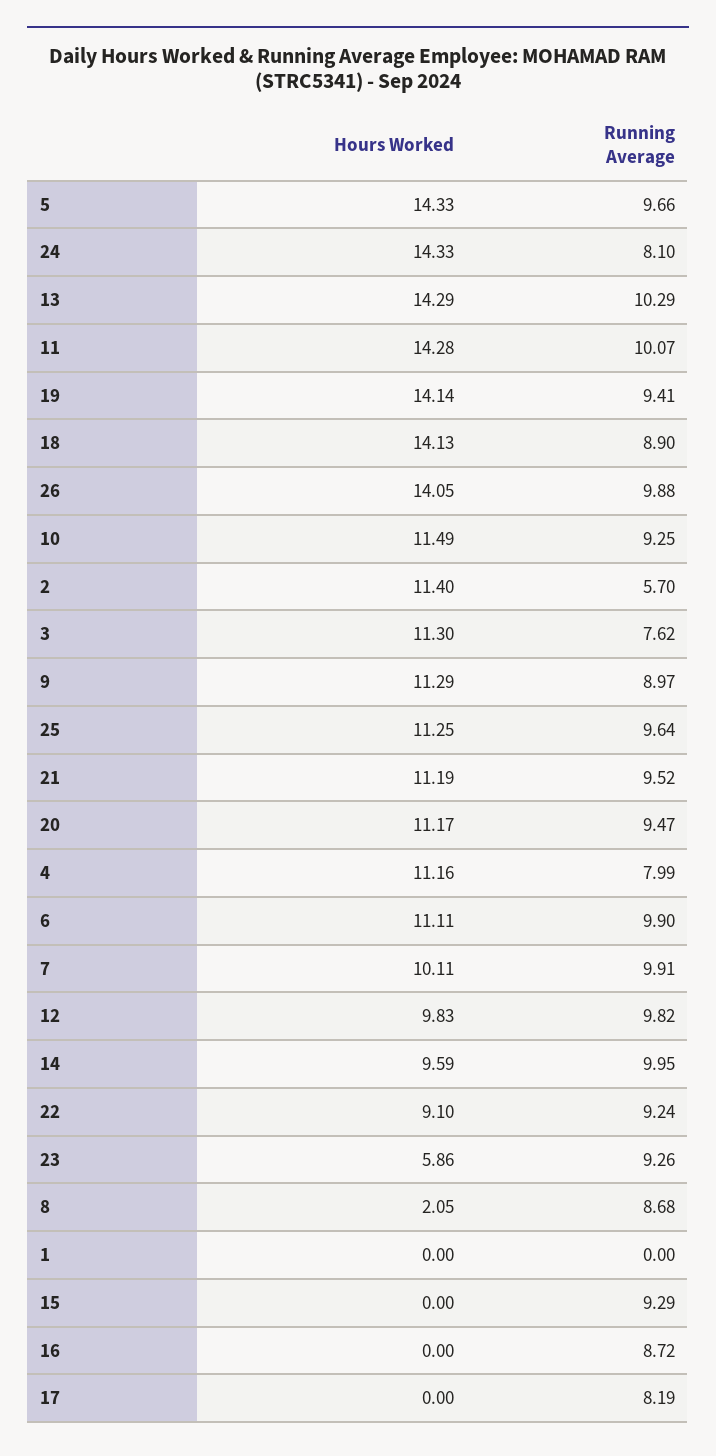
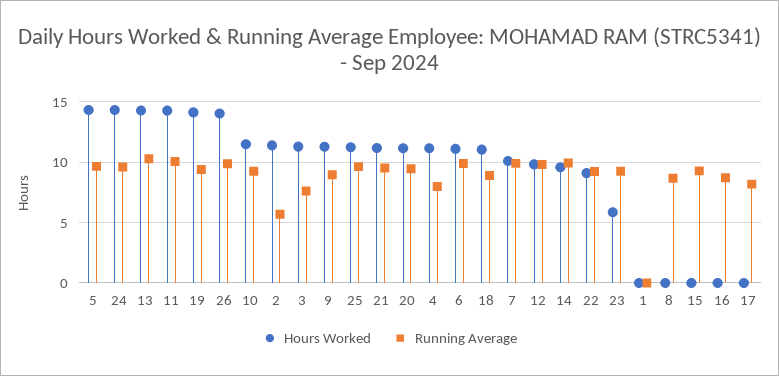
Running Average, 24: 8.1 -> 9.5
Hours Worked, 18: 14.13 -> 11
Hours Worked, 8: 2.05 -> 0

